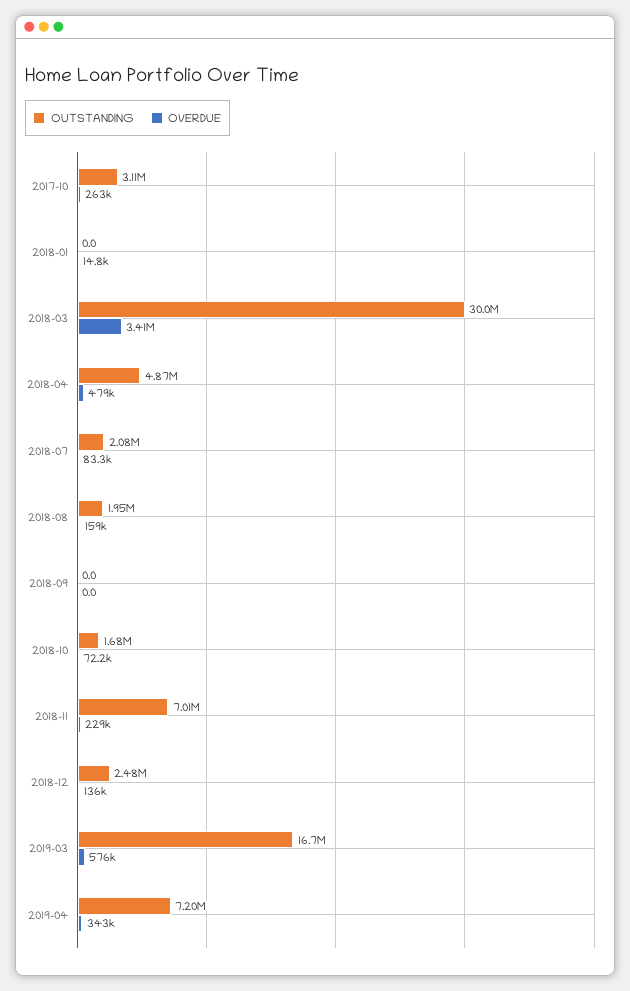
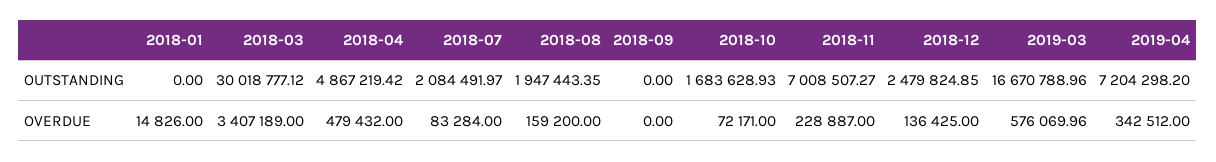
OUTSTANDING, 2017-10: 3110000 -> none
OVERDUE, 2017-10: 263000 -> none

